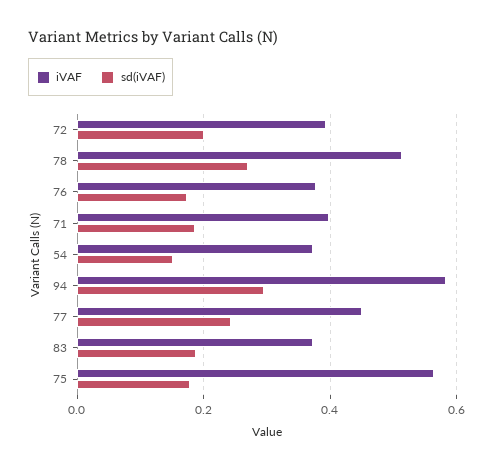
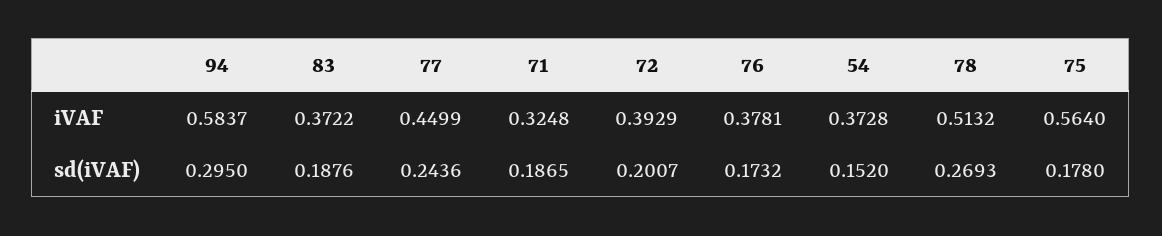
iVAF, 71: 0.4 -> 0.3248

